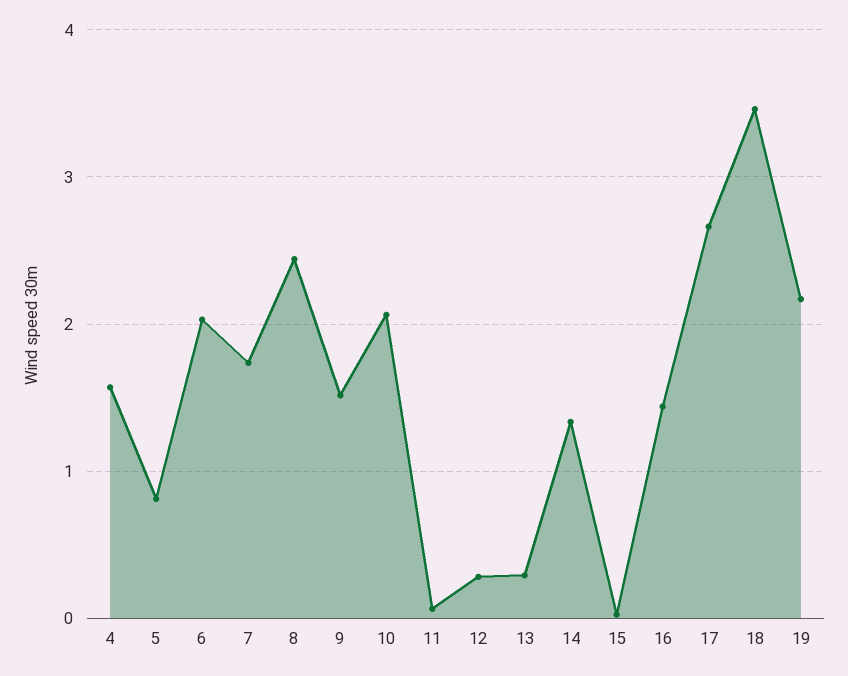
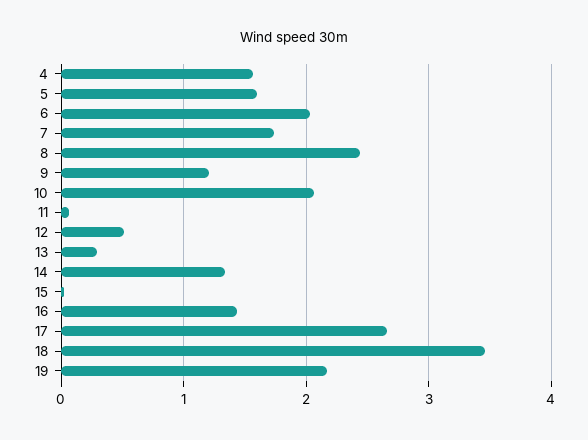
5: 0.8 -> 1.6
9: 1.5 -> 1.2
12: 0.3 -> 0.5

